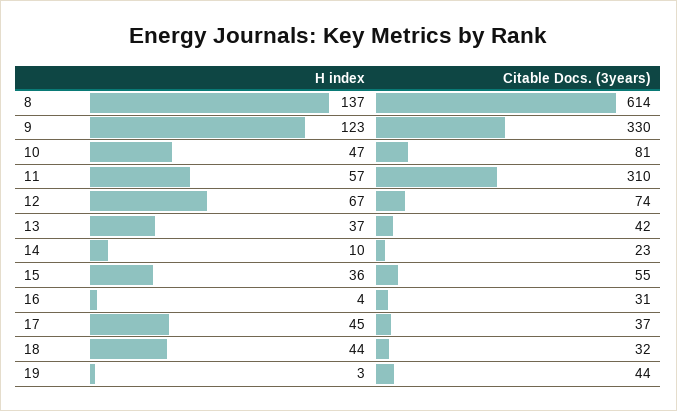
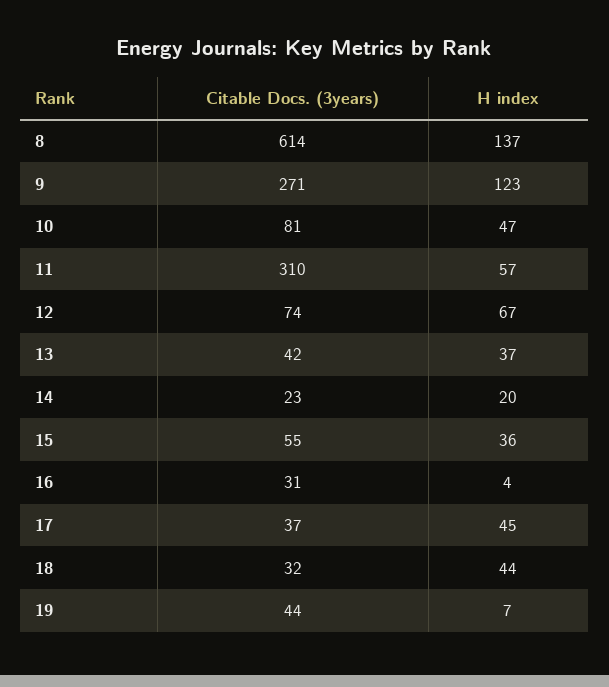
Citable Docs. (3years), 9: 330 -> 271
H index, 14: 10 -> 20
H index, 19: 3 -> 7

